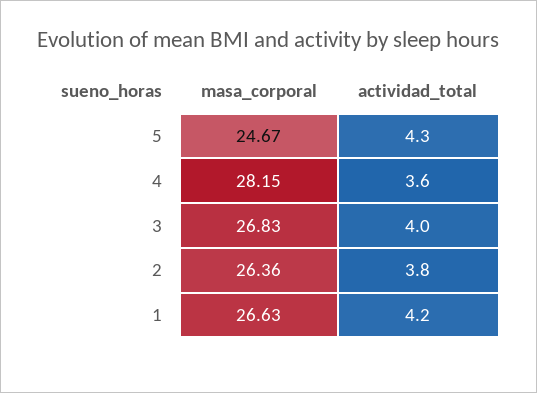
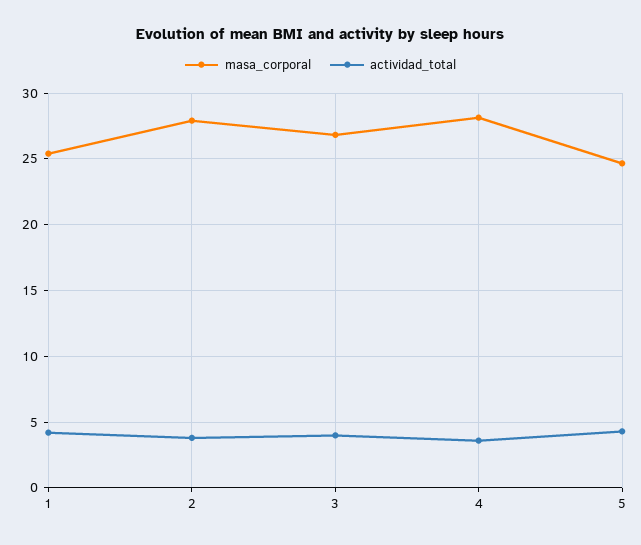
masa_corporal, 2: 26.36 -> 28
masa_corporal, 1: 26.63 -> 25.5

